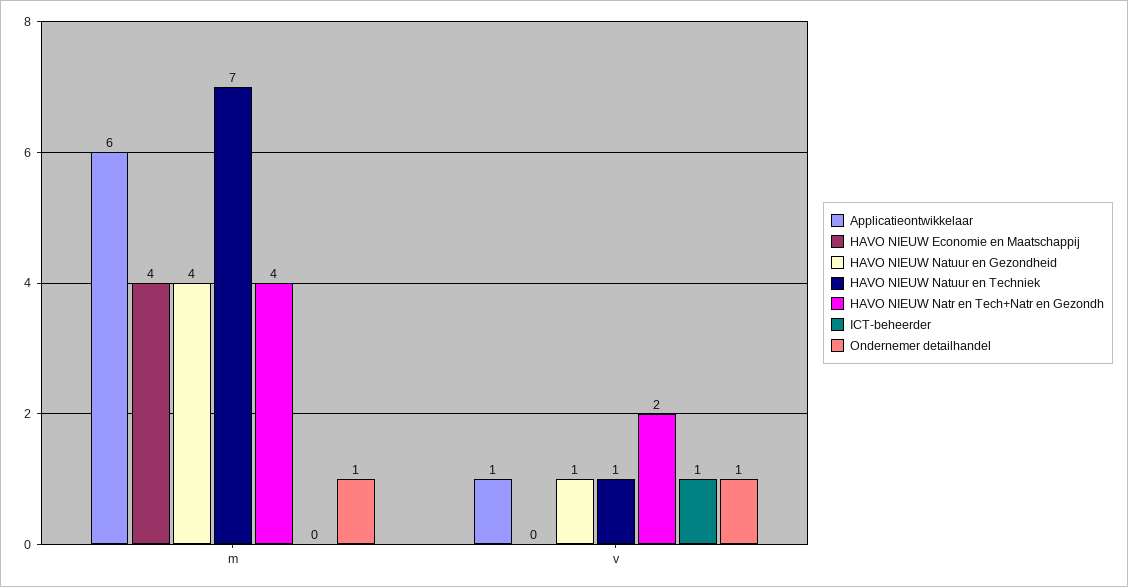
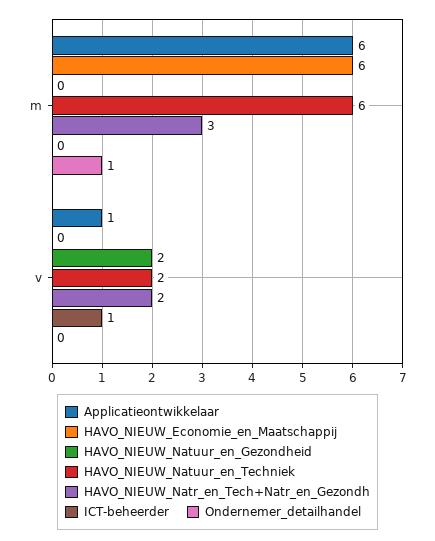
HAVO NIEUW Economie en Maatschappij, m: 4 -> 6
HAVO NIEUW Natuur en Gezondheid, m: 4 -> 0
HAVO NIEUW Natuur en Techniek, m: 7 -> 6
HAVO NIEUW Natr en Tech+Natr en Gezondh, m: 4 -> 3
HAVO NIEUW Natuur en Gezondheid, v: 1 -> 2
HAVO NIEUW Natuur en Techniek, v: 1 -> 2
Ondernemer detailhandel, v: 1 -> 0

